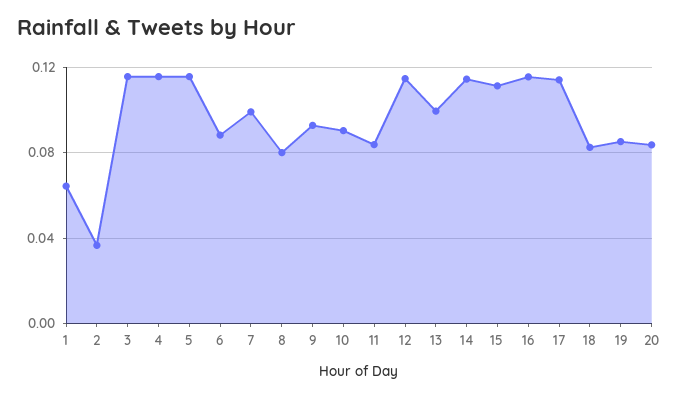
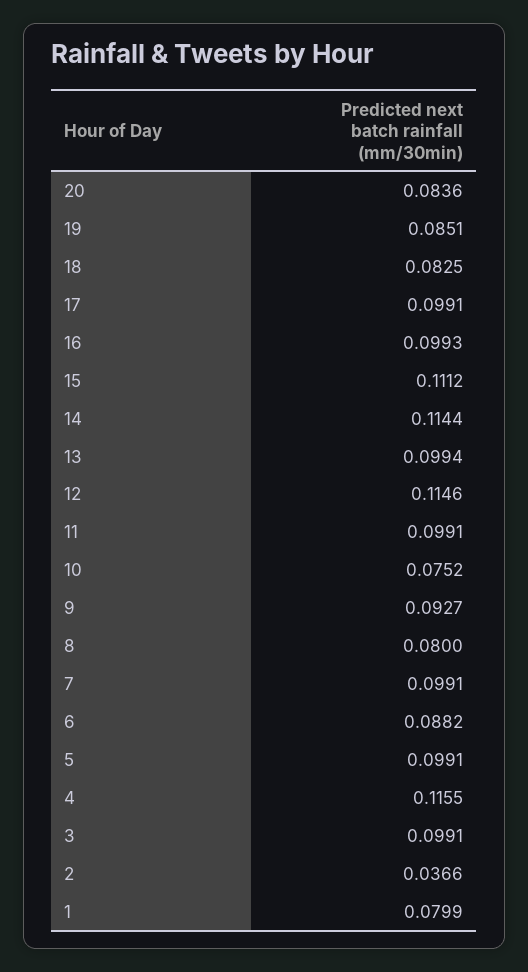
1: 0.065 -> 0.0799
3: 0.115 -> 0.0991
5: 0.115 -> 0.0991
10: 0.09 -> 0.0752
11: 0.085 -> 0.0991
16: 0.115 -> 0.0993
17: 0.115 -> 0.0991

